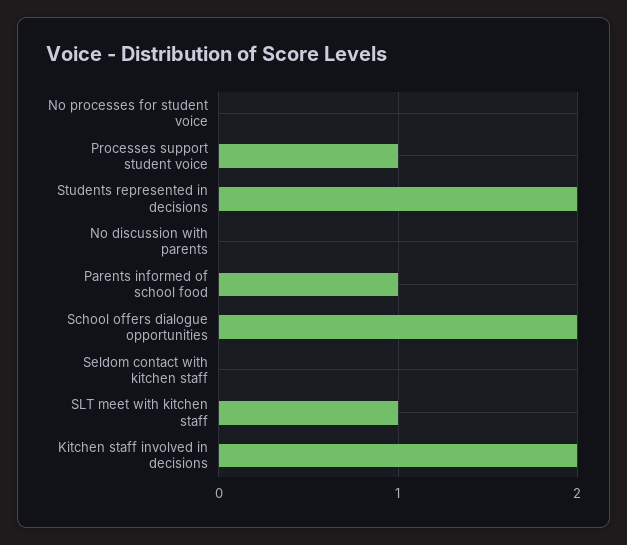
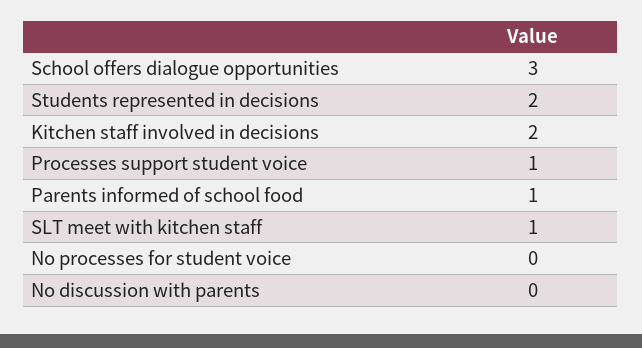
School offers dialogue opportunities: 2 -> 3
Seldom contact with kitchen staff: 0 -> none

